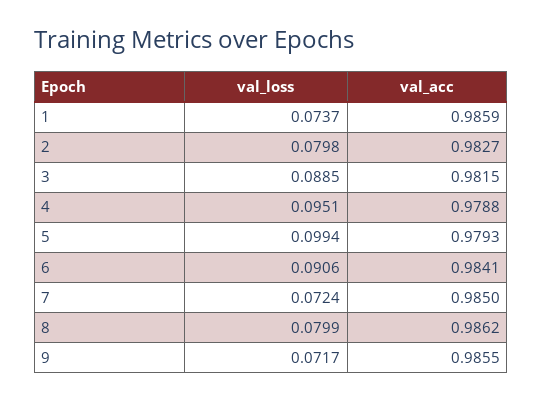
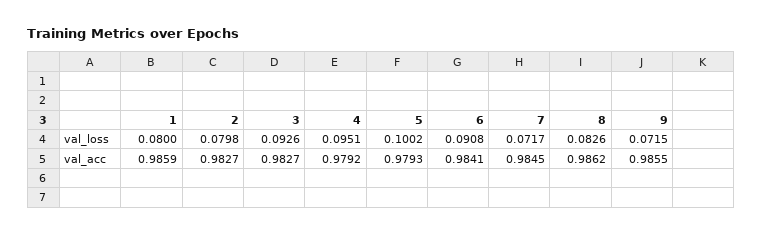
val_loss, 1: 0.0737 -> 0.08
val_loss, 3: 0.0885 -> 0.0926
val_acc, 3: 0.9815 -> 0.9827
val_acc, 4: 0.9788 -> 0.9792
val_loss, 5: 0.0994 -> 0.1002
val_loss, 6: 0.0906 -> 0.0908
val_loss, 7: 0.0724 -> 0.0717
val_acc, 7: 0.985 -> 0.9845
val_loss, 8: 0.0799 -> 0.0826
val_loss, 9: 0.0717 -> 0.0715

